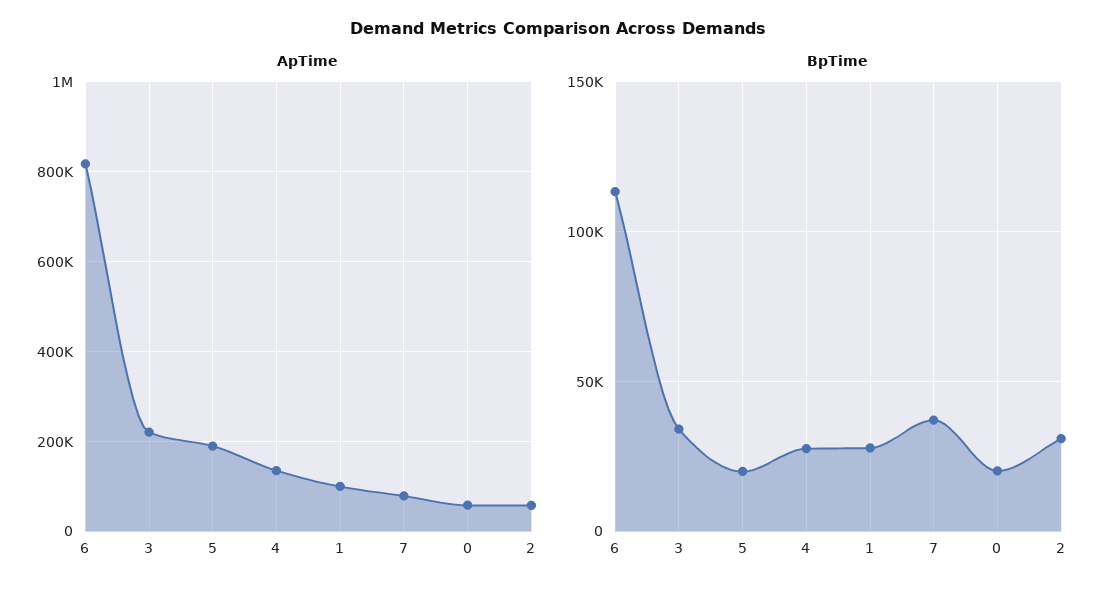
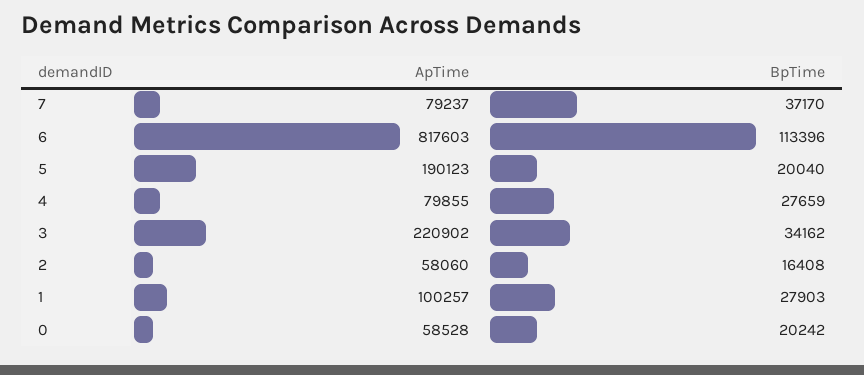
ApTime, 4: 140000 -> 79855
BpTime, 2: 30000 -> 16408

